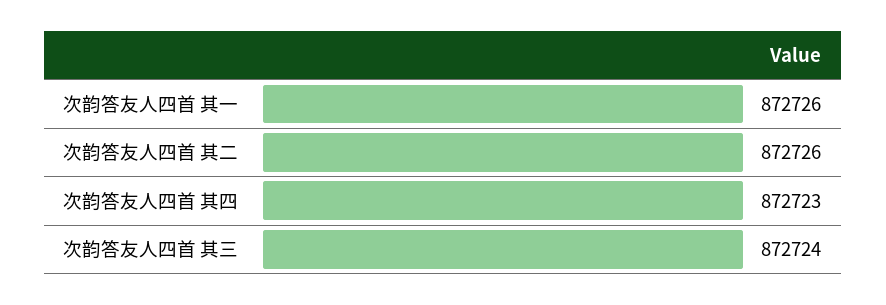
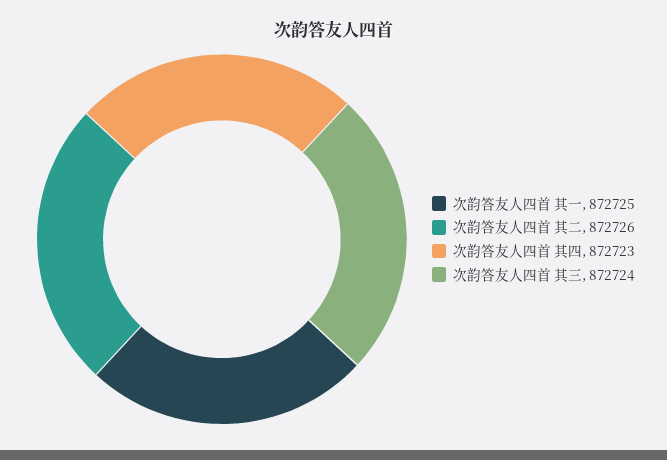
次韵答友人四首 其一: 872726 -> 872725

